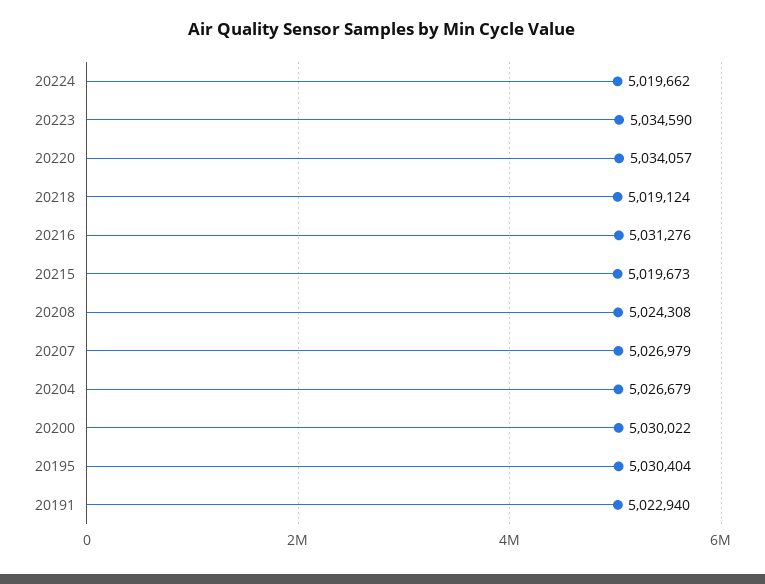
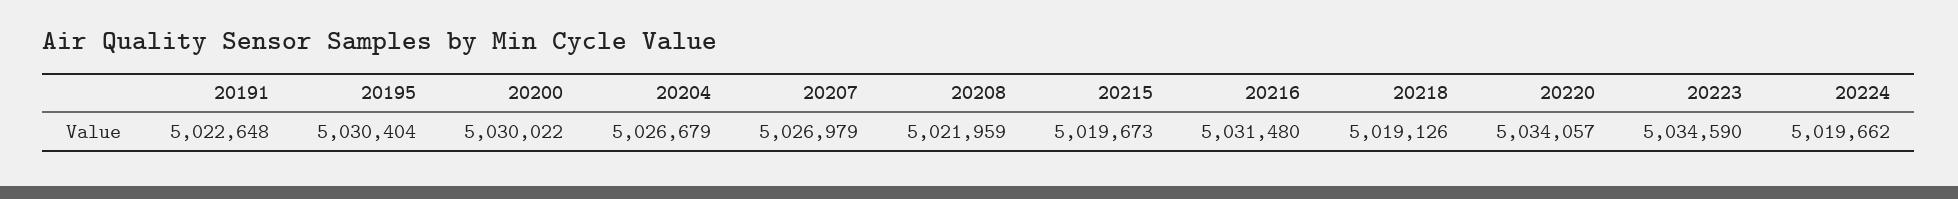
20218: 5019124 -> 5019126
20216: 5031276 -> 5031480
20208: 5024308 -> 5021959
20191: 5022940 -> 5022648

